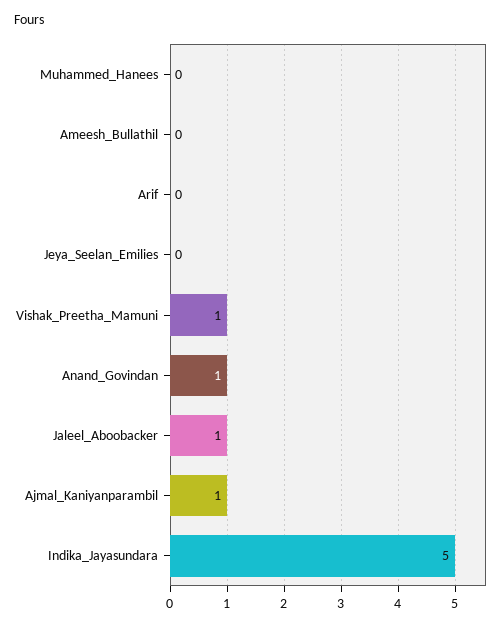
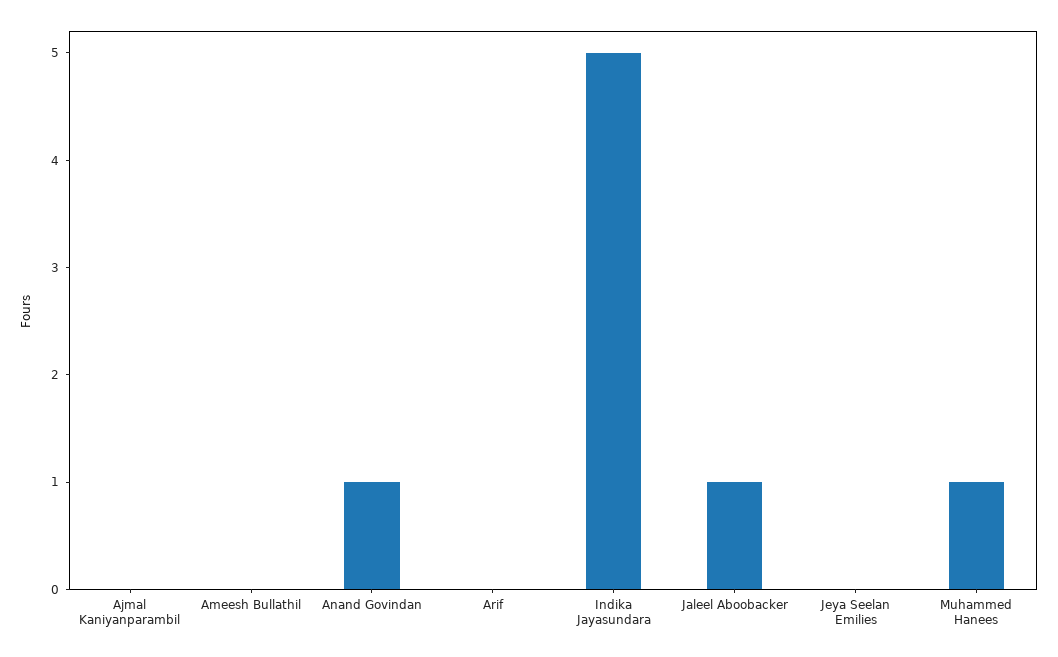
Muhammed_Hanees: 0 -> 1
Vishak_Preetha_Mamuni: 1 -> none
Ajmal_Kaniyanparambil: 1 -> 0

